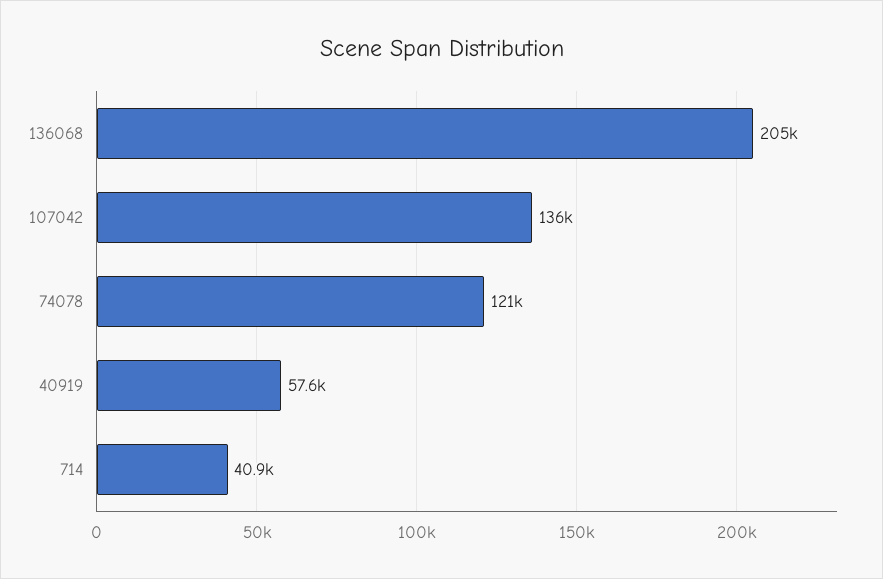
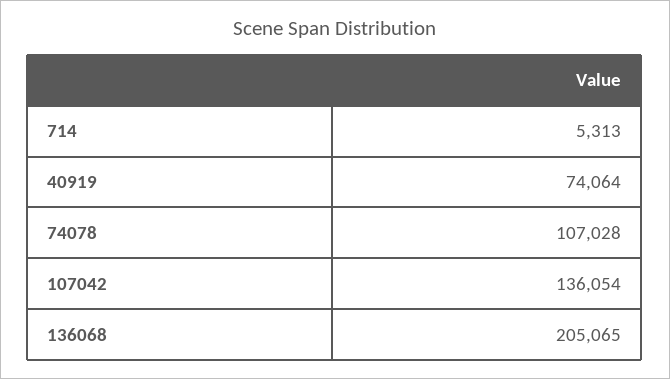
74078: 121000 -> 107028
40919: 57600 -> 74064
714: 40900 -> 5313

